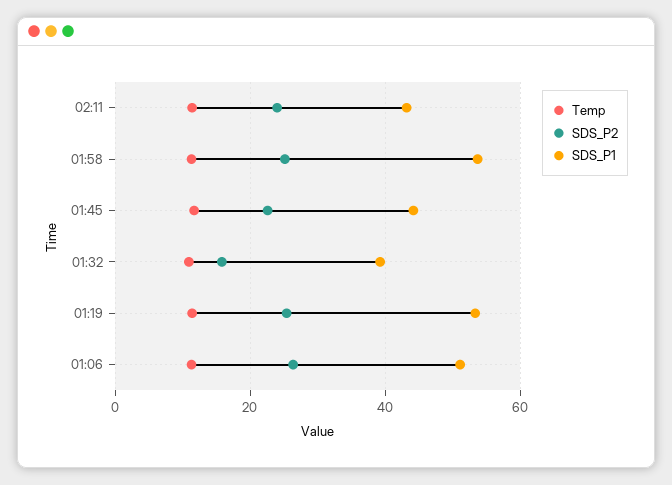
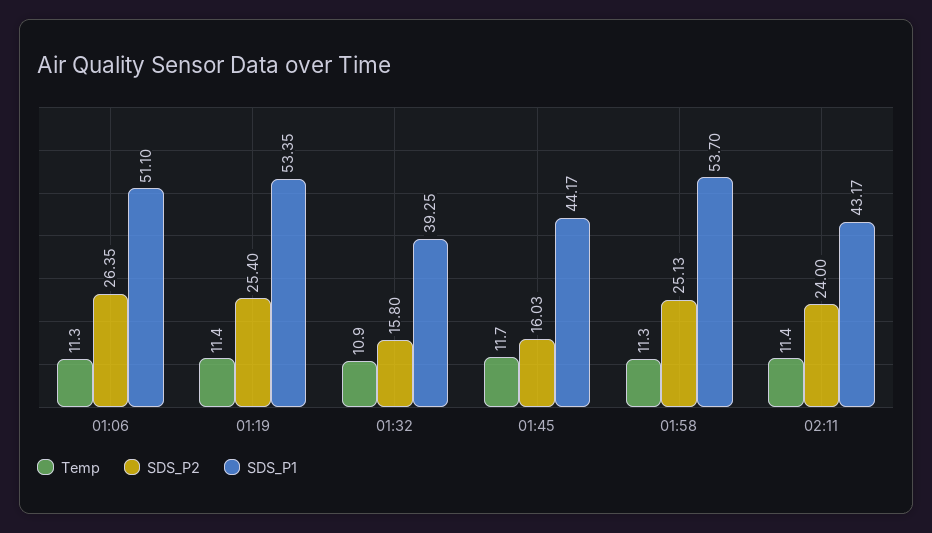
SDS_P2, 01:45: 22 -> 16.03

